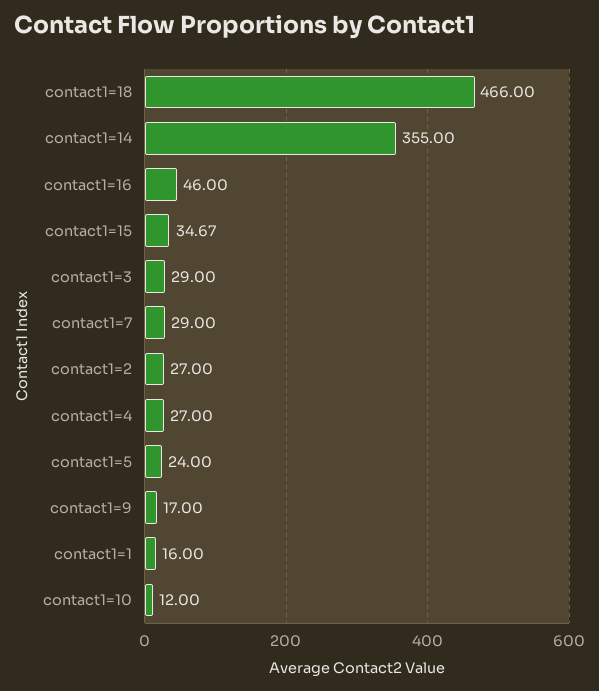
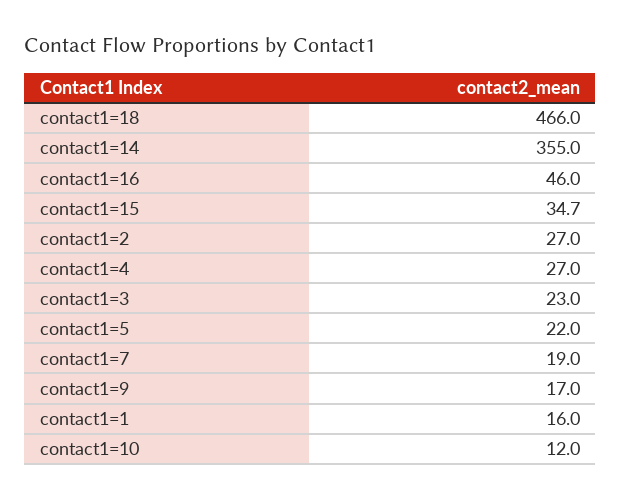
contact1=3: 29 -> 23
contact1=7: 29 -> 19
contact1=5: 24 -> 22

